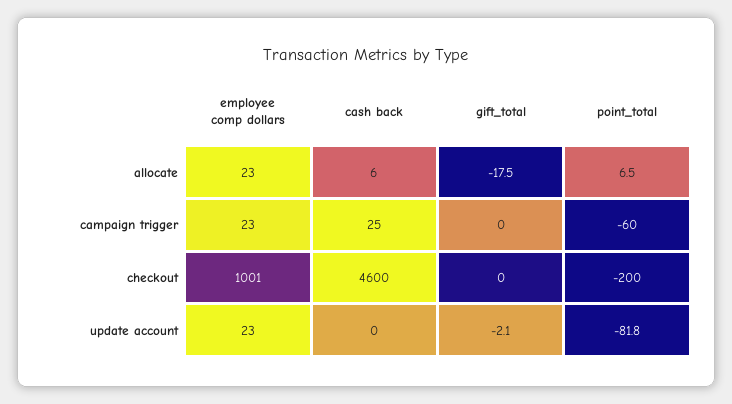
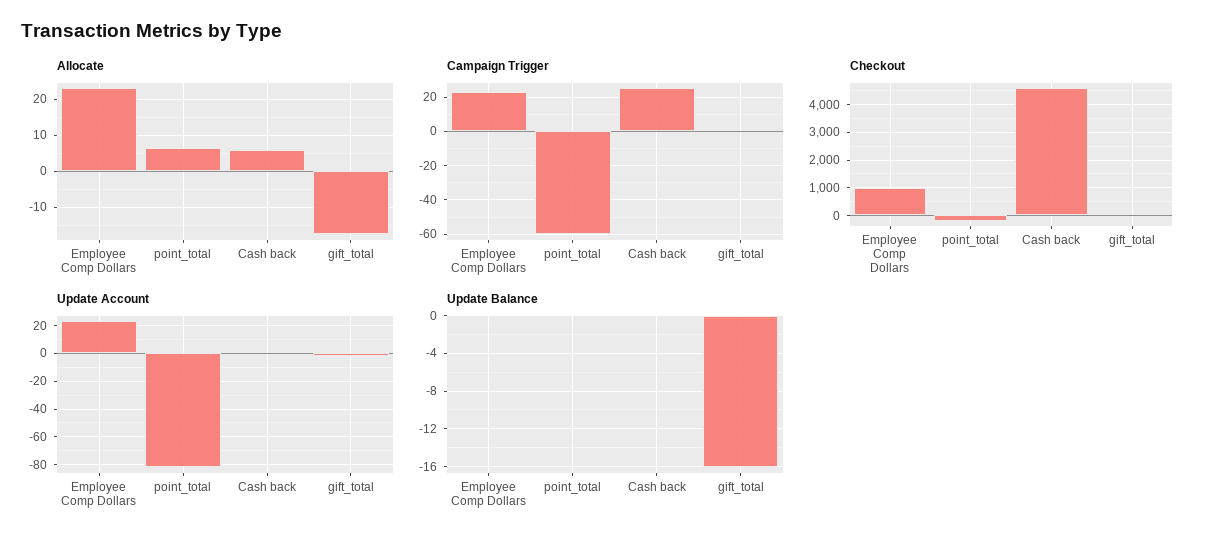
Update Balance, employee comp dollars: none -> 0
Update Balance, point_total: none -> 0
Update Balance, cash back: none -> 0
Update Balance, gift_total: none -> -16

